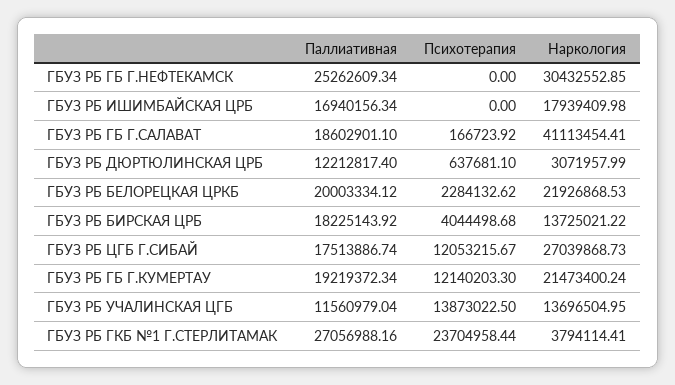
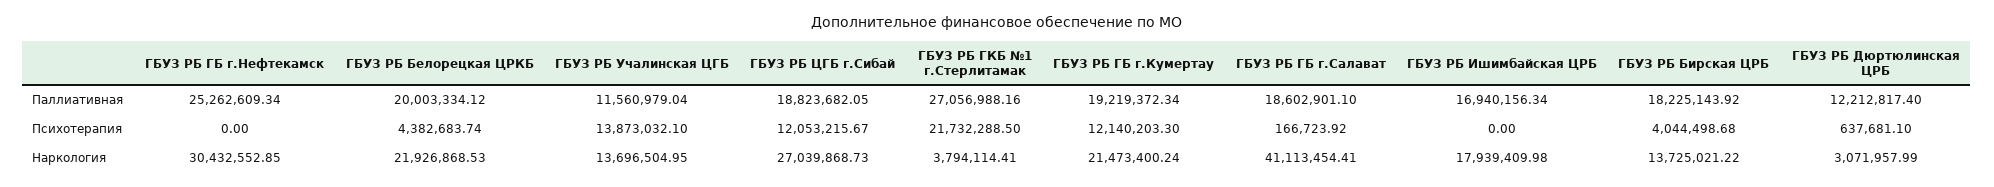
Психотерапия, ГБУЗ РБ БЕЛОРЕЦКАЯ ЦРКБ: 2284132.62 -> 4382683.74
Паллиативная, ГБУЗ РБ ЦГБ Г.СИБАЙ: 17513886.74 -> 18823682.05
Психотерапия, ГБУЗ РБ УЧАЛИНСКАЯ ЦГБ: 13873022.5 -> 13873032.1
Психотерапия, ГБУЗ РБ ГКБ №1 Г.СТЕРЛИТАМАК: 23704958.44 -> 21732288.5

